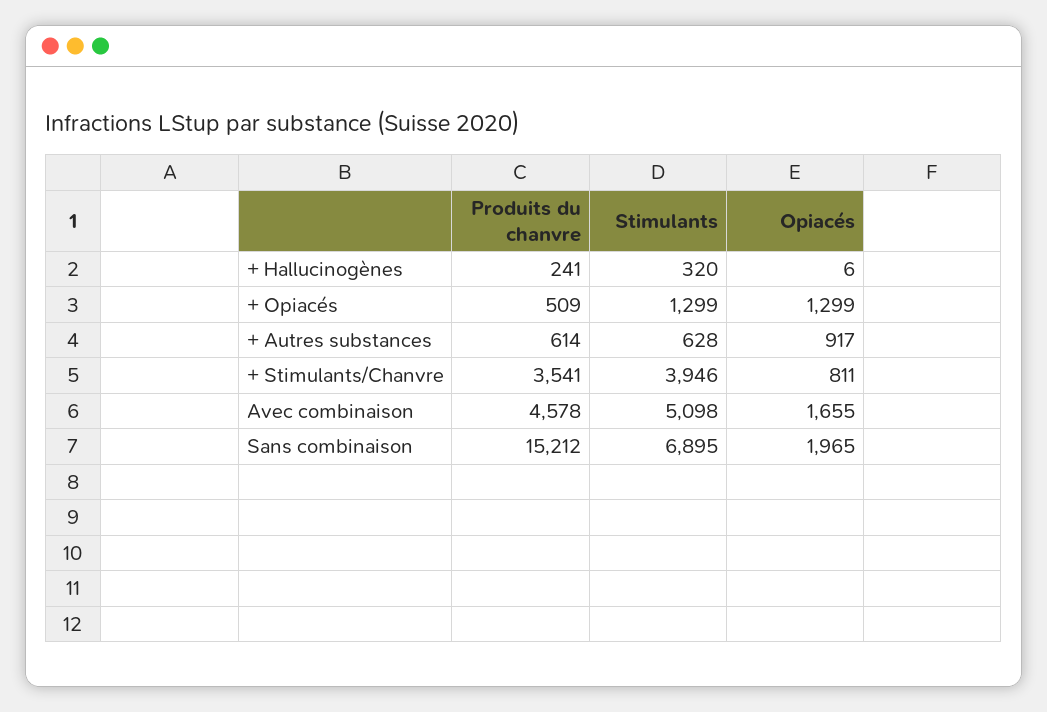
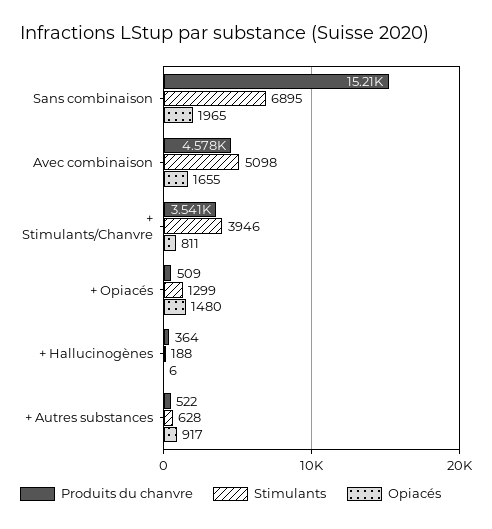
Produits du chanvre, + Hallucinogènes: 241 -> 364
Stimulants, + Hallucinogènes: 320 -> 188
Opiacés, + Opiacés: 1299 -> 1480
Produits du chanvre, + Autres substances: 614 -> 522

